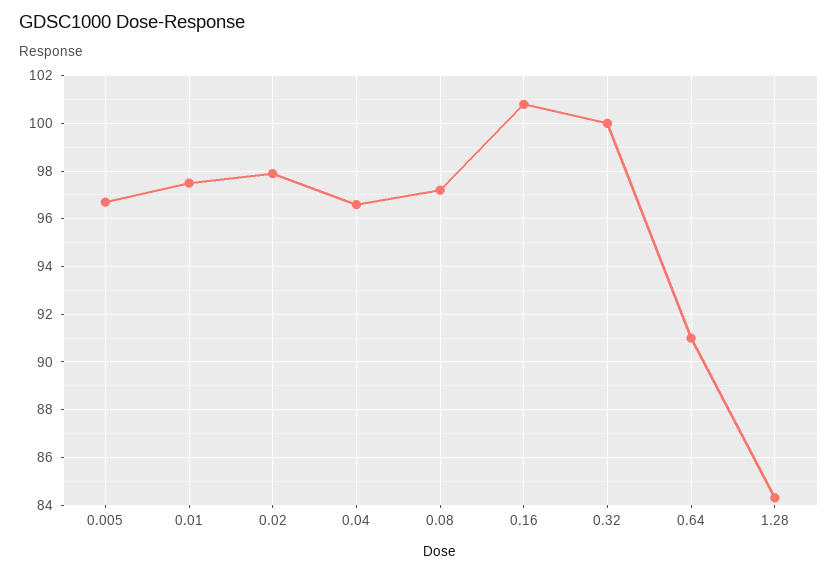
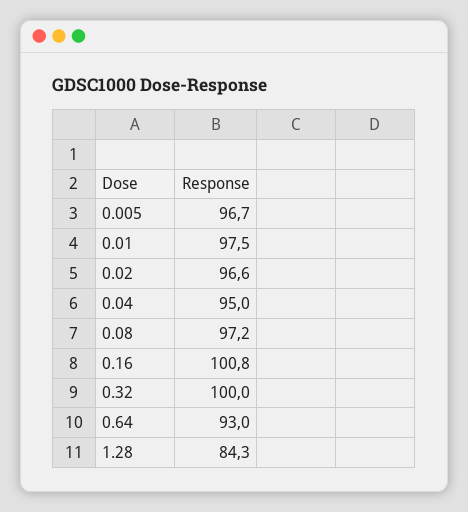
0.02: 98 -> 96.6
0.04: 96.5 -> 95
0.64: 91 -> 93

